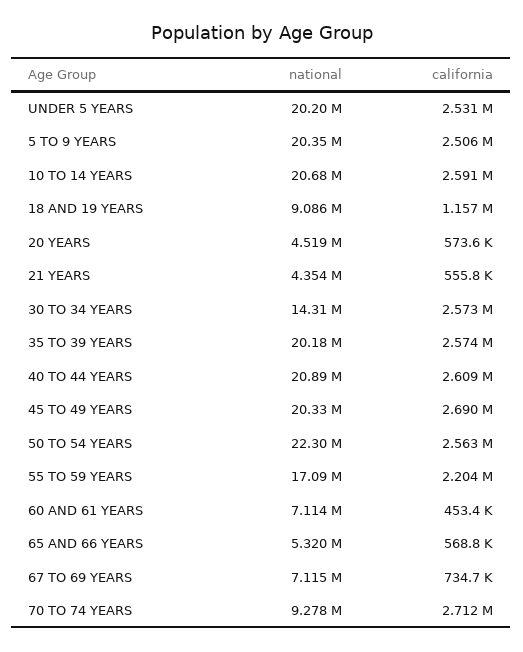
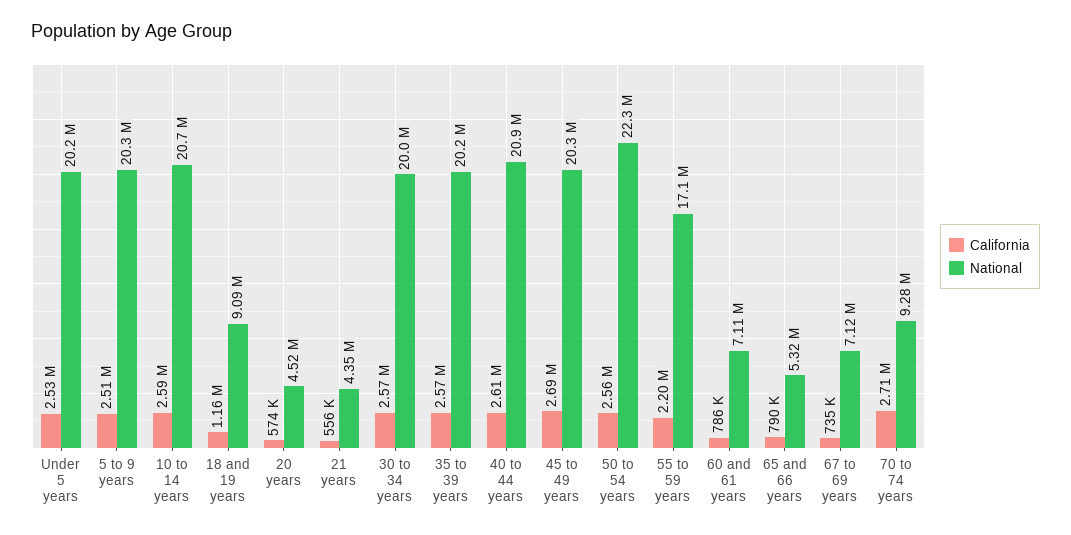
national, 30 TO 34 YEARS: 14310000 -> 20000000
california, 60 AND 61 YEARS: 453400 -> 786000
california, 65 AND 66 YEARS: 568800 -> 790000

